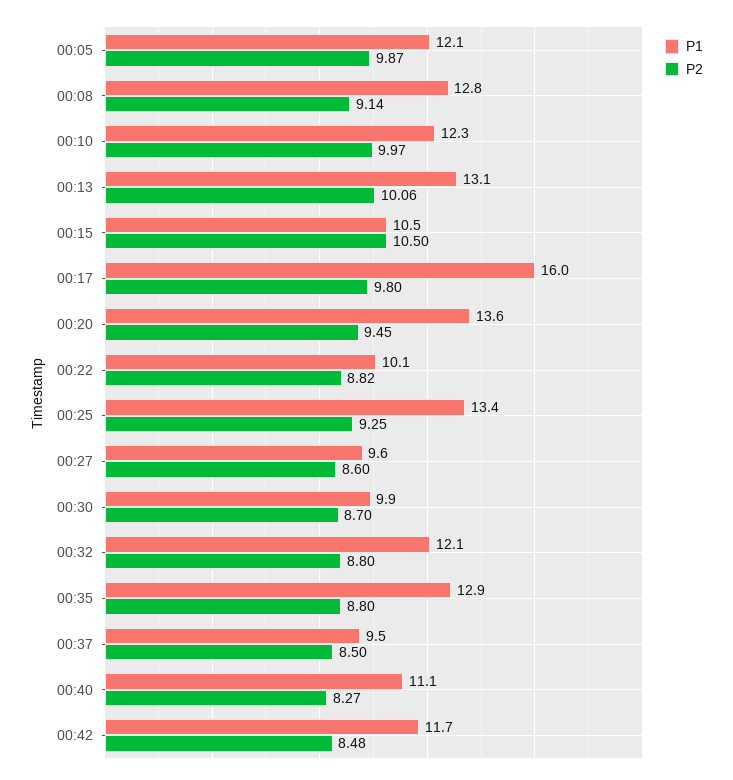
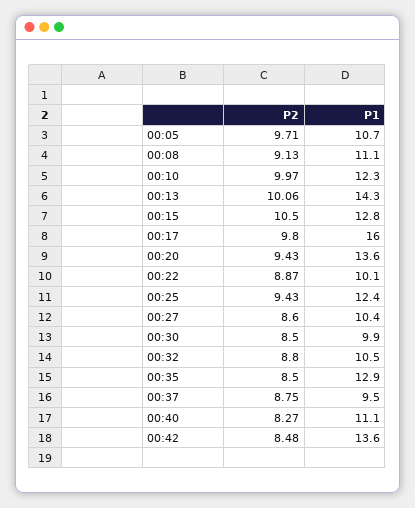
P1, 00:05: 12.1 -> 10.7
P2, 00:05: 9.87 -> 9.71
P1, 00:08: 12.8 -> 11.1
P2, 00:08: 9.14 -> 9.13
P1, 00:13: 13.1 -> 14.3
P1, 00:15: 10.5 -> 12.8
P2, 00:20: 9.45 -> 9.43
P2, 00:22: 8.82 -> 8.87
P1, 00:25: 13.4 -> 12.4
P2, 00:25: 9.25 -> 9.43
P1, 00:27: 9.6 -> 10.4
P2, 00:30: 8.7 -> 8.5
P1, 00:32: 12.1 -> 10.5
P2, 00:35: 8.8 -> 8.5
P2, 00:37: 8.5 -> 8.75
P1, 00:42: 11.7 -> 13.6

